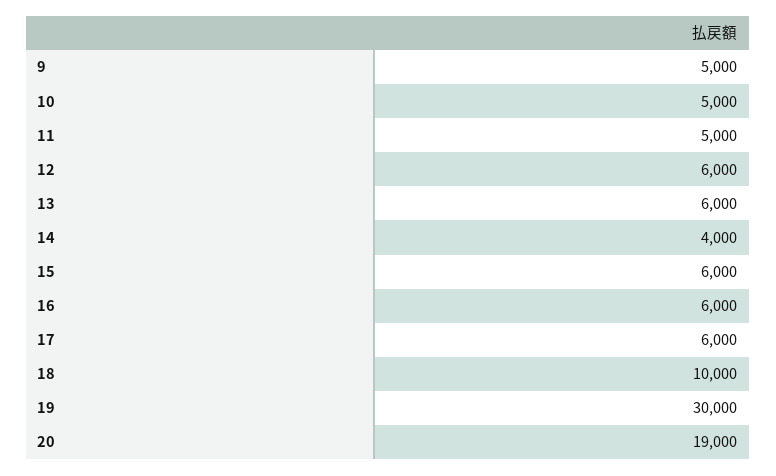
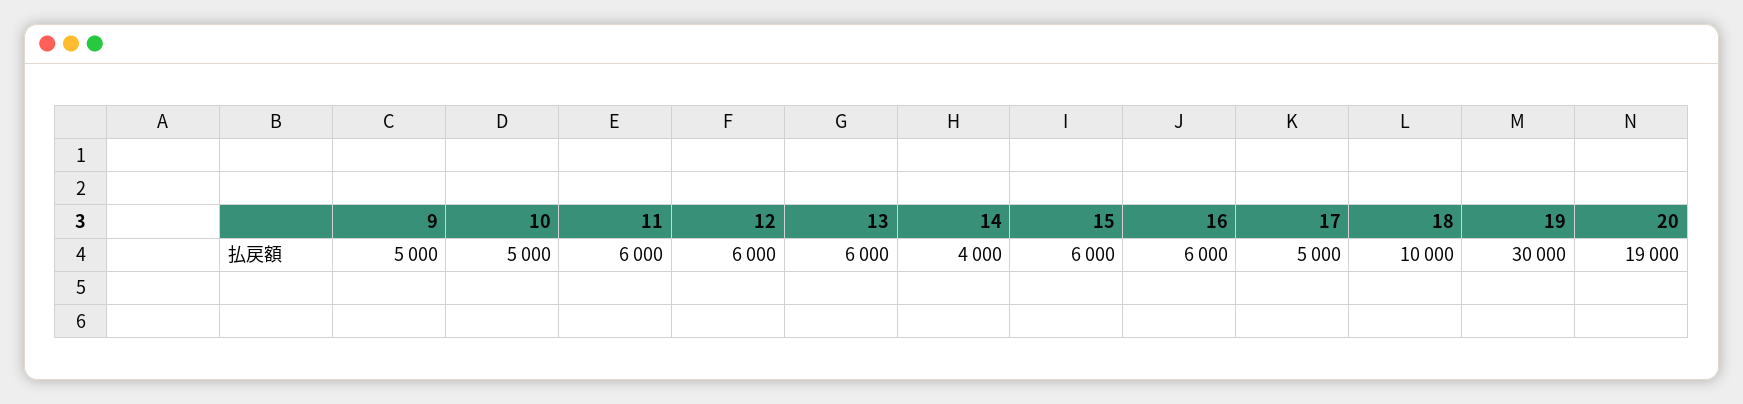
11: 5000 -> 6000
17: 6000 -> 5000

